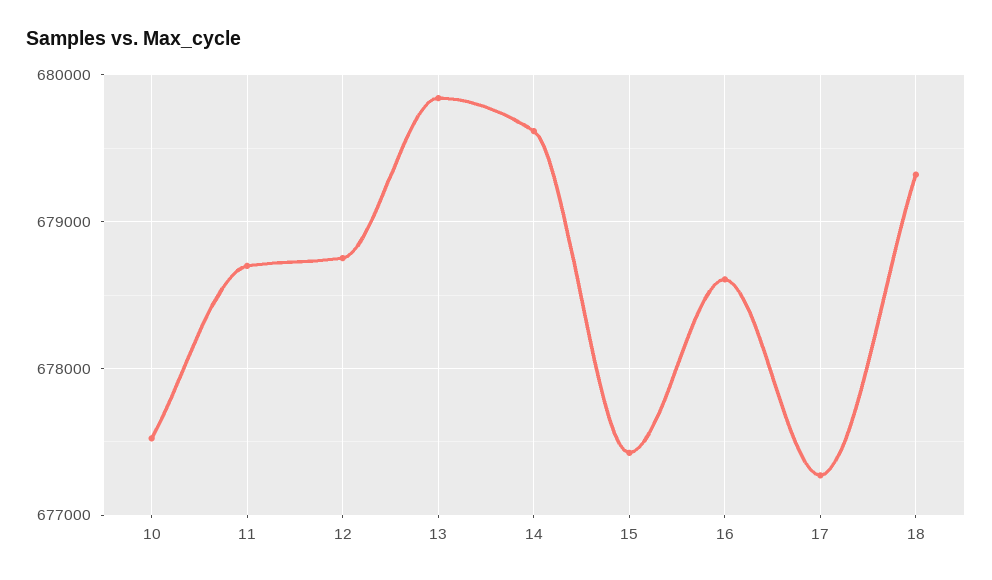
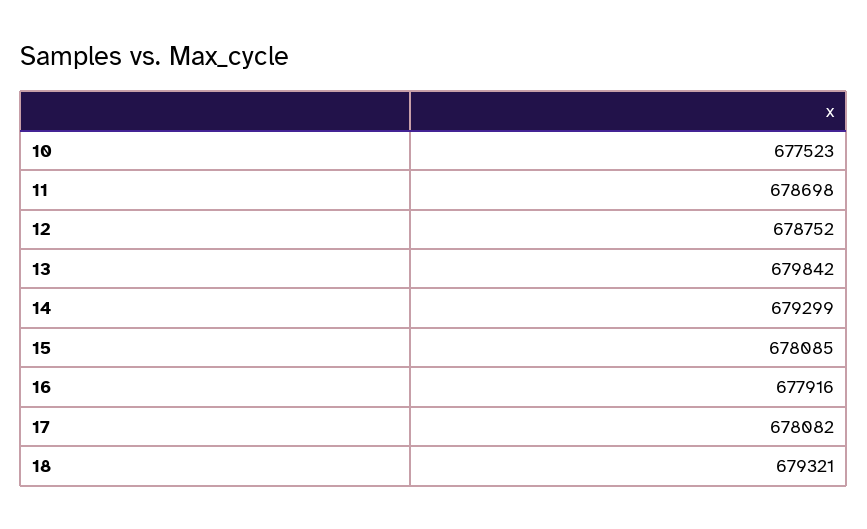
14: 679600 -> 679299
15: 677400 -> 678085
16: 678600 -> 677916
17: 677300 -> 678082

